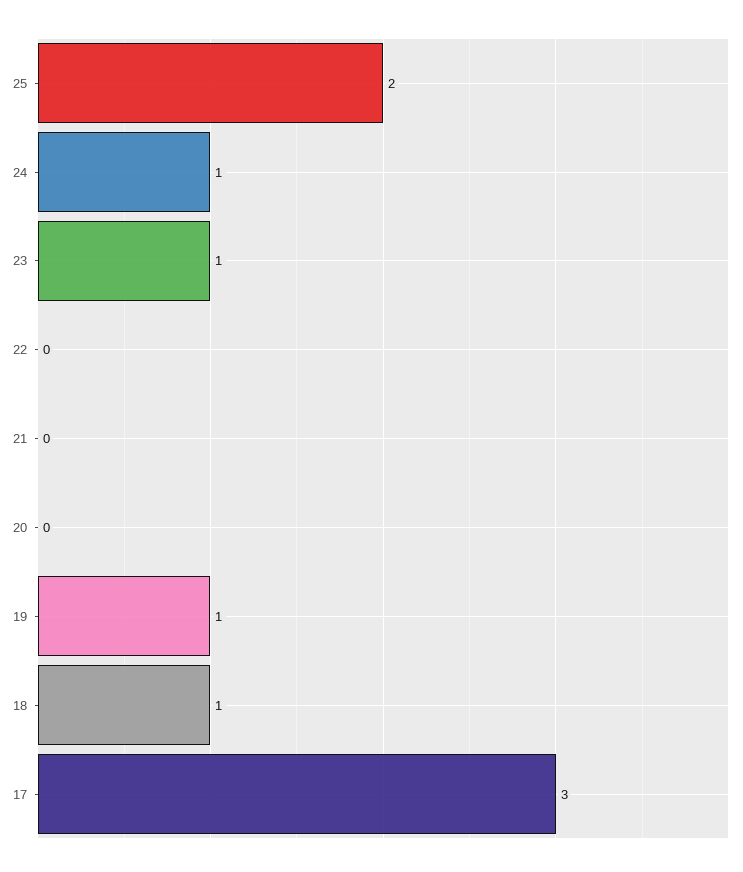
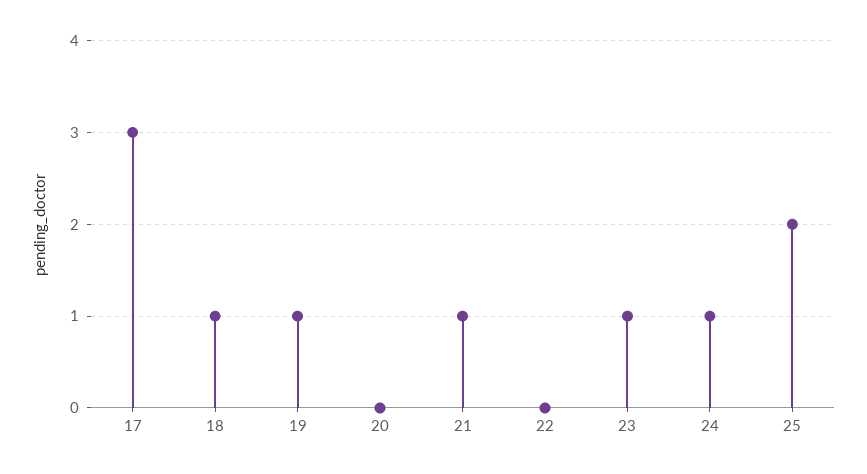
21: 0 -> 1

